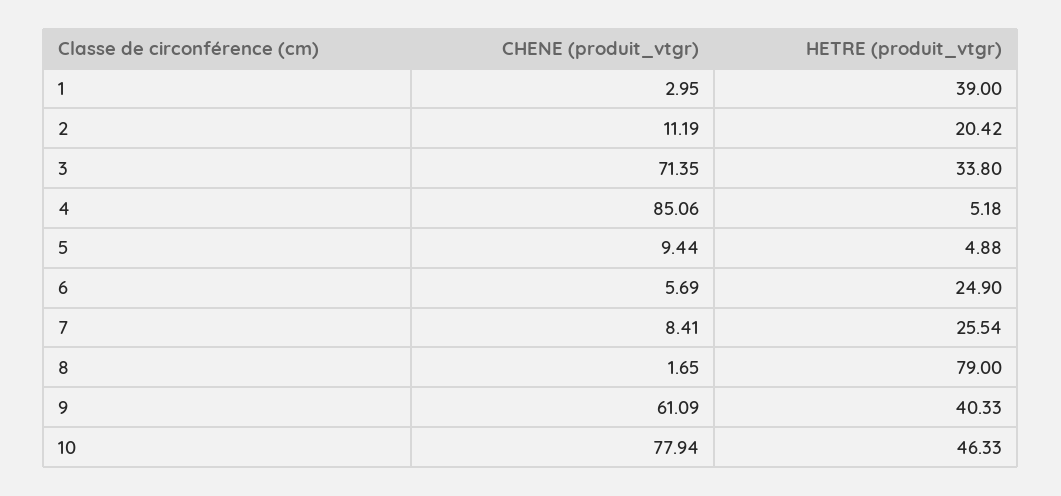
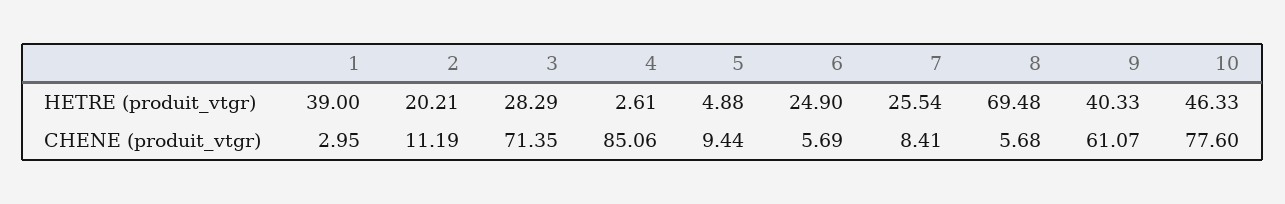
HETRE (produit_vtgr), 2: 20.42 -> 20.21
HETRE (produit_vtgr), 3: 33.8 -> 28.29
HETRE (produit_vtgr), 4: 5.18 -> 2.61
CHENE (produit_vtgr), 8: 1.65 -> 5.68
HETRE (produit_vtgr), 8: 79 -> 69.48
CHENE (produit_vtgr), 9: 61.09 -> 61.07
CHENE (produit_vtgr), 10: 77.94 -> 77.6

